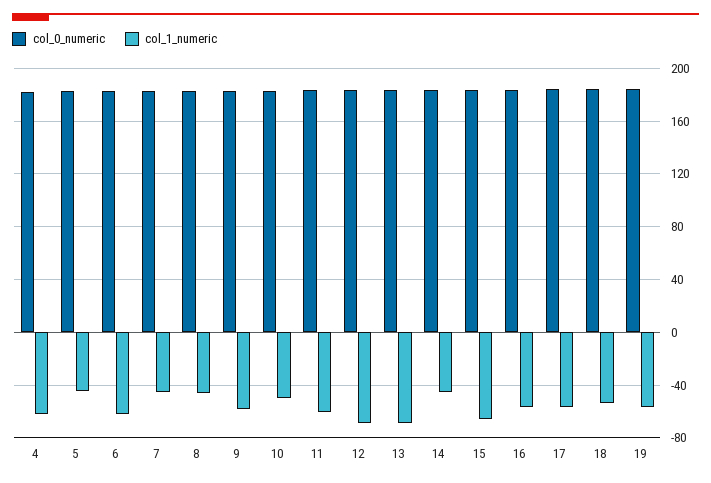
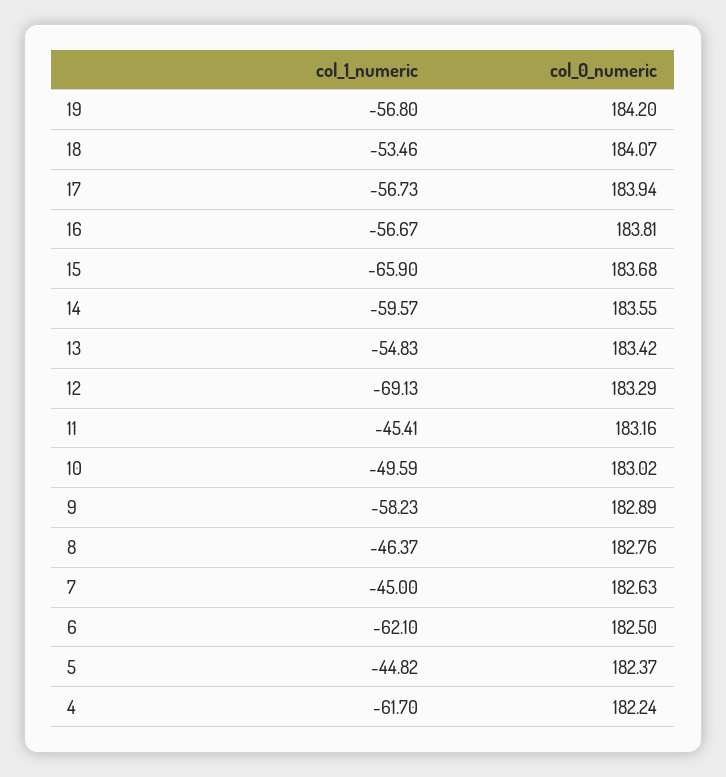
col_1_numeric, 11: -60 -> -45.41
col_1_numeric, 13: -70 -> -54.83
col_1_numeric, 14: -45 -> -59.57

